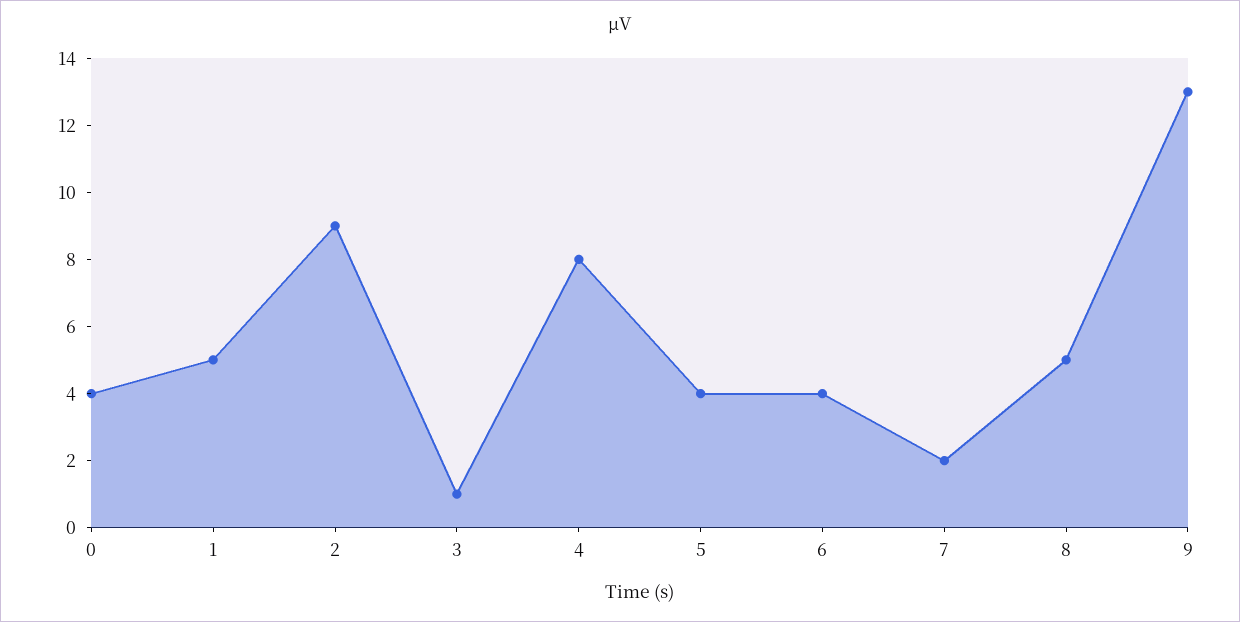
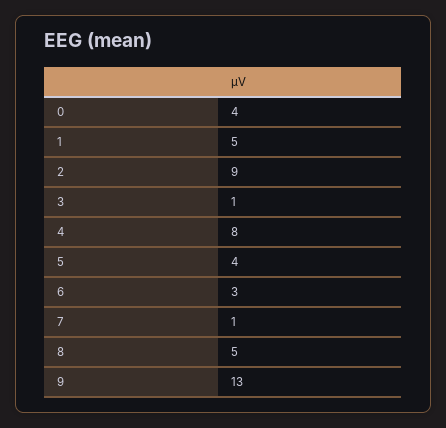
6: 4 -> 3
7: 2 -> 1

